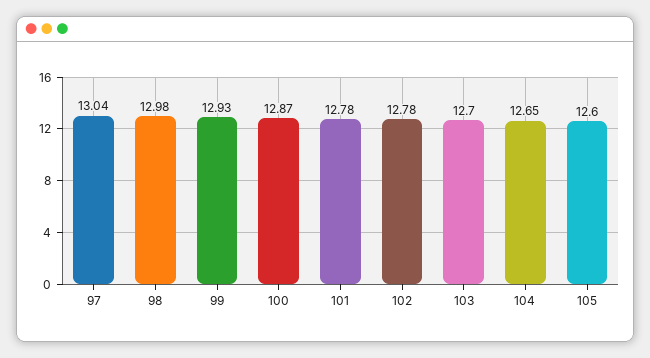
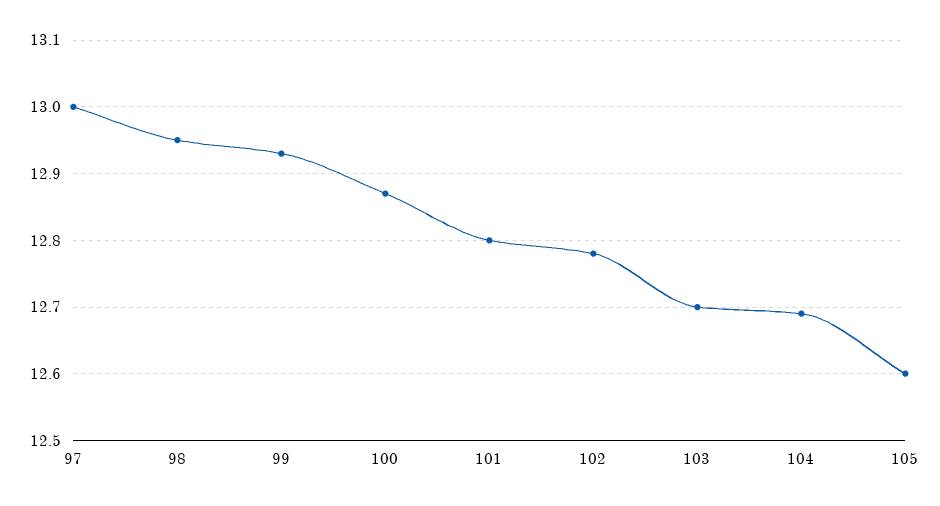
97: 13.04 -> 13
98: 12.98 -> 12.95
101: 12.78 -> 12.8
104: 12.65 -> 12.69

